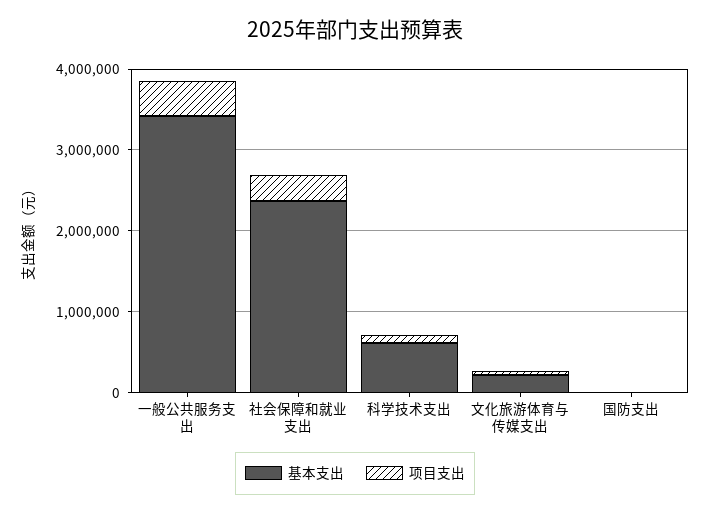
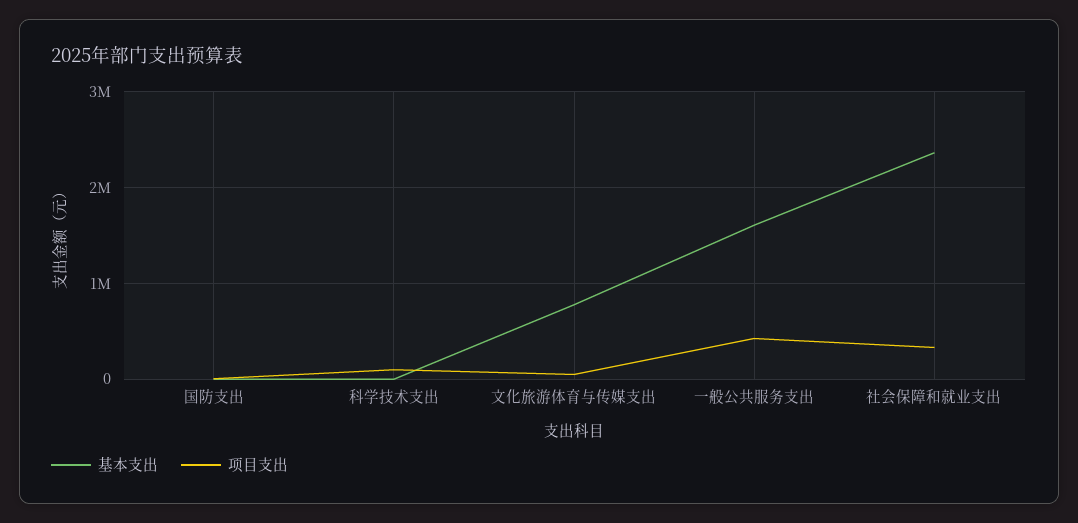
基本支出, 一般公共服务支出: 3400000 -> 1600000
基本支出, 科学技术支出: 600000 -> 0
基本支出, 文化旅游体育与传媒支出: 200000 -> 800000

